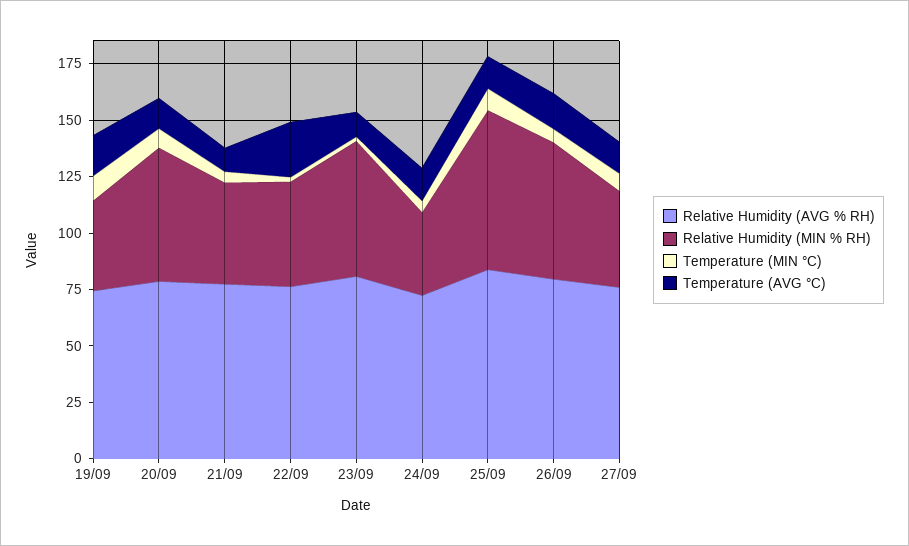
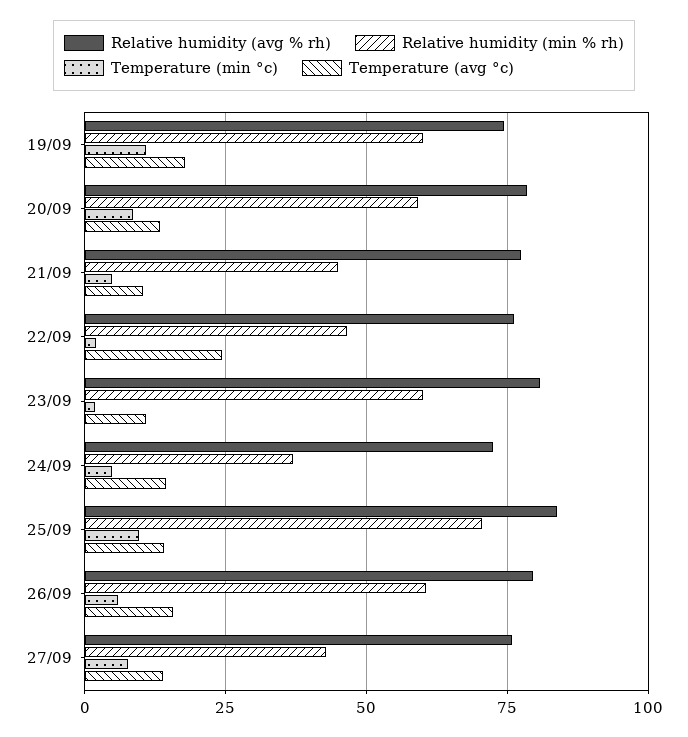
Relative Humidity (MIN % RH), 19/09: 40 -> 60

